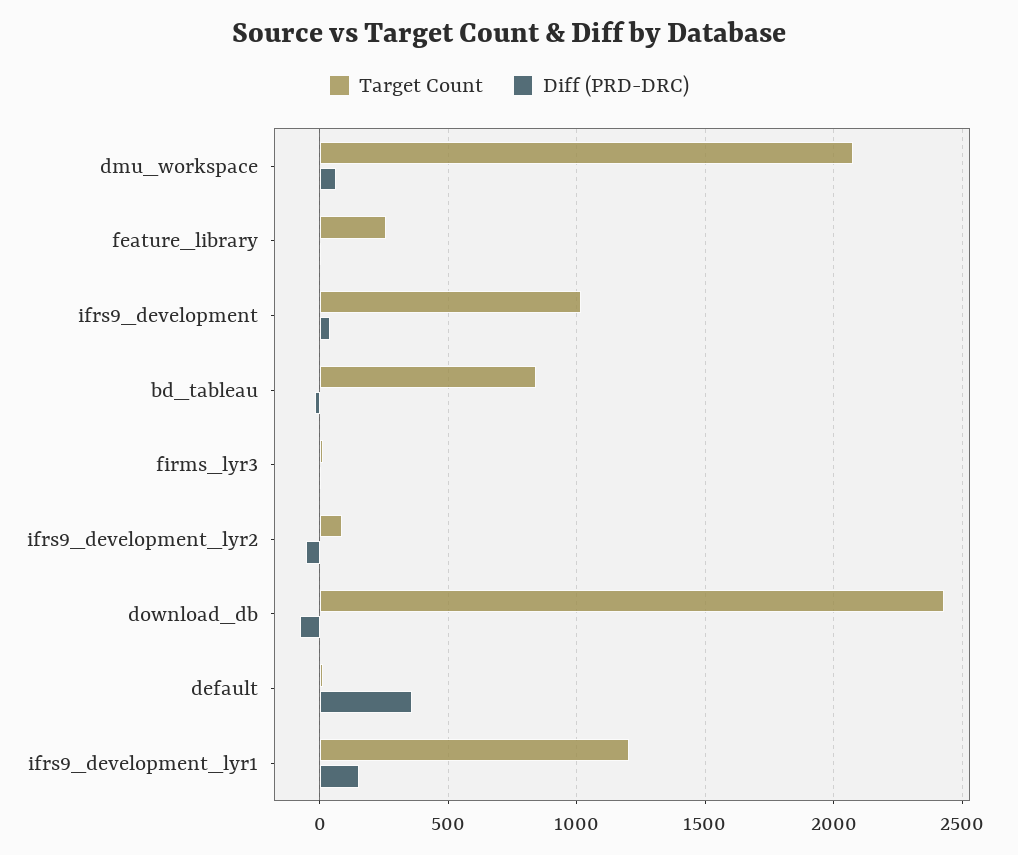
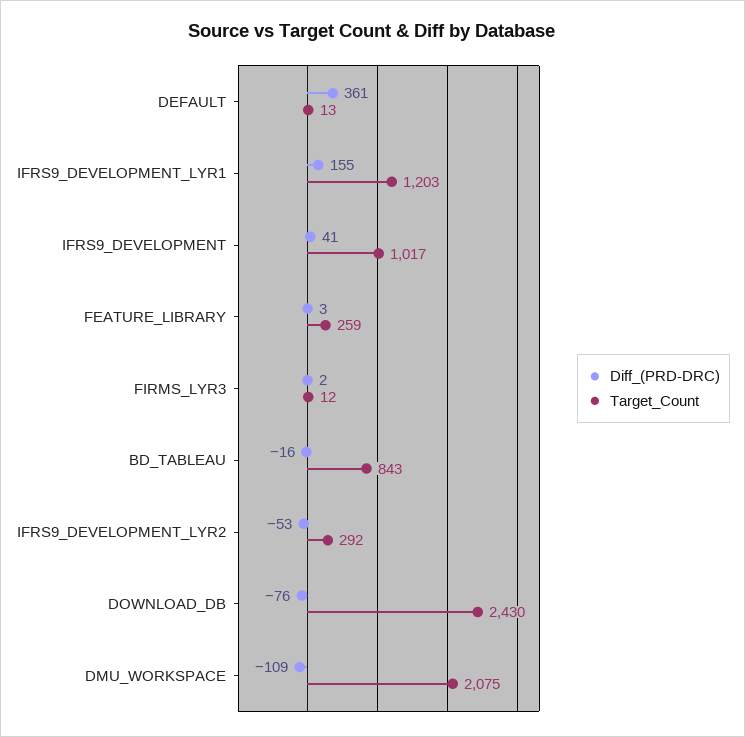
Diff (PRD-DRC), dmu_workspace: 50 -> -109
Target Count, ifrs9_development_lyr2: 100 -> 292

